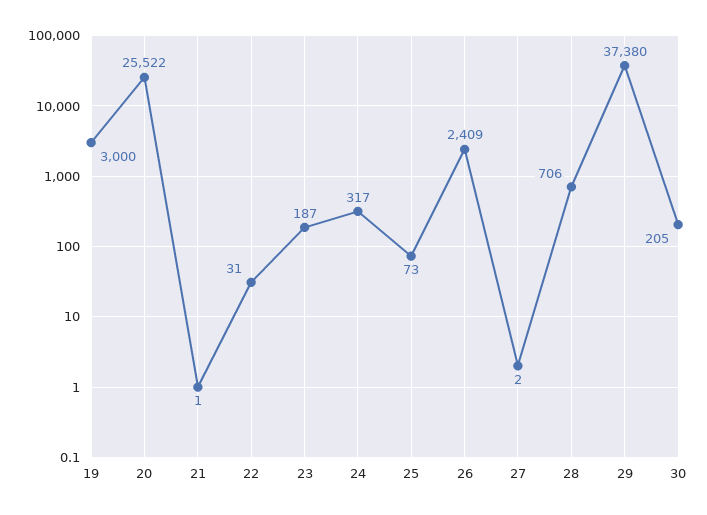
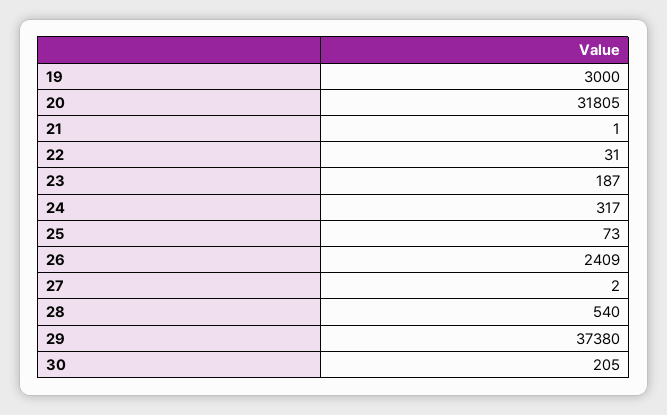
20: 25522 -> 31805
28: 706 -> 540

